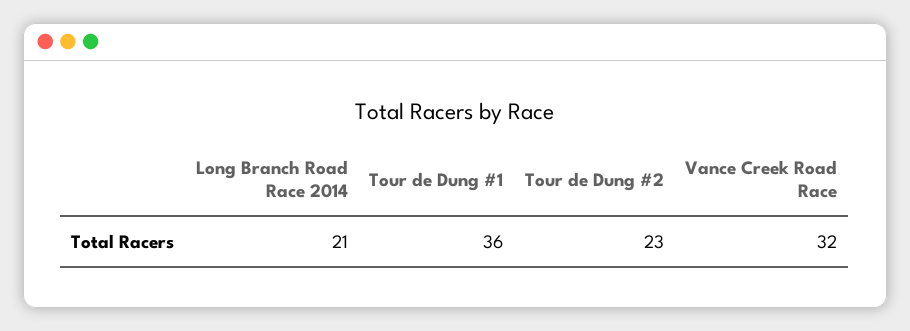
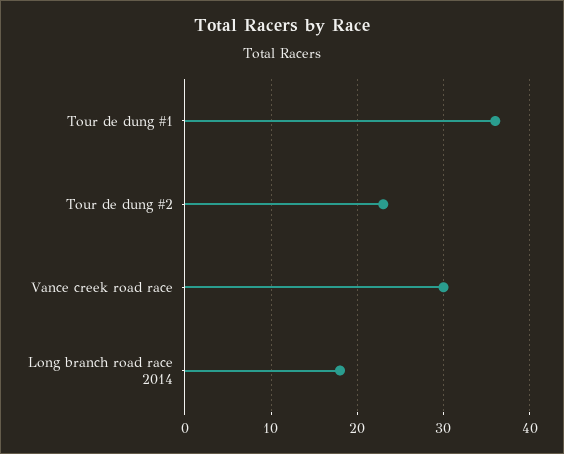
Long Branch Road Race 2014: 21 -> 18
Vance Creek Road Race: 32 -> 30

